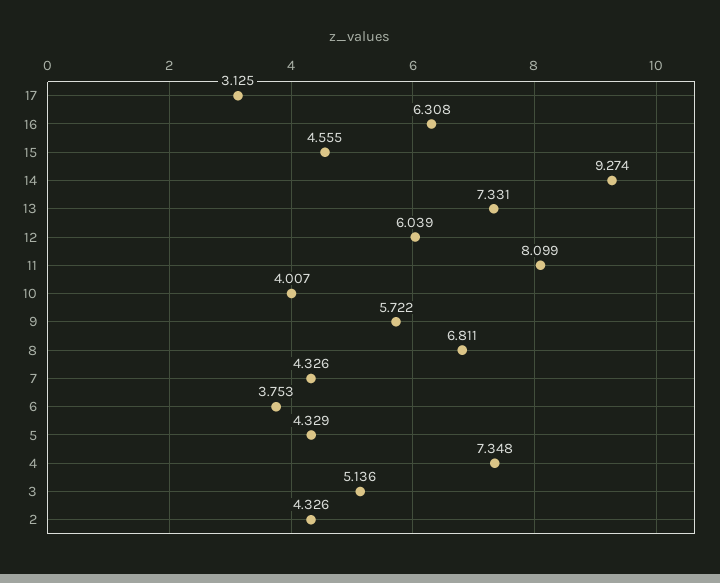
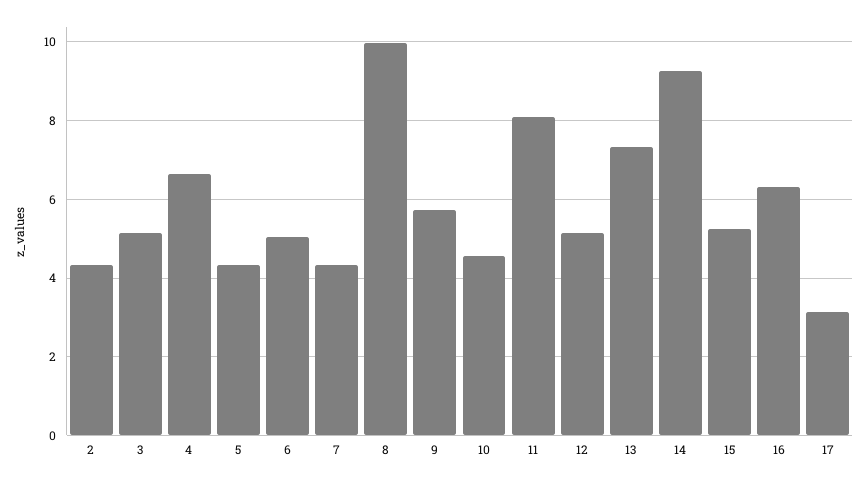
15: 4.555 -> 5.2
12: 6.039 -> 5.2
10: 4.007 -> 4.6
8: 6.811 -> 10
6: 3.753 -> 5
4: 7.348 -> 6.6

